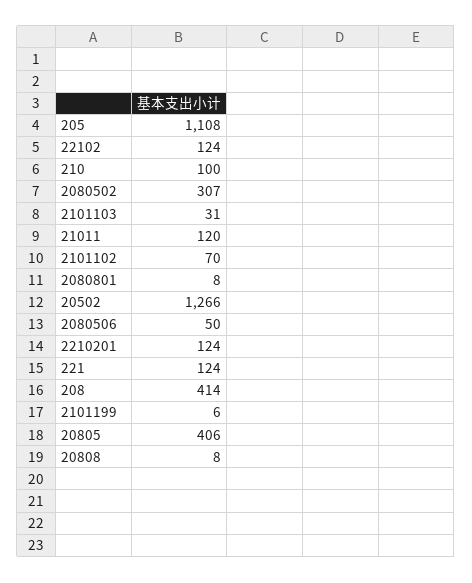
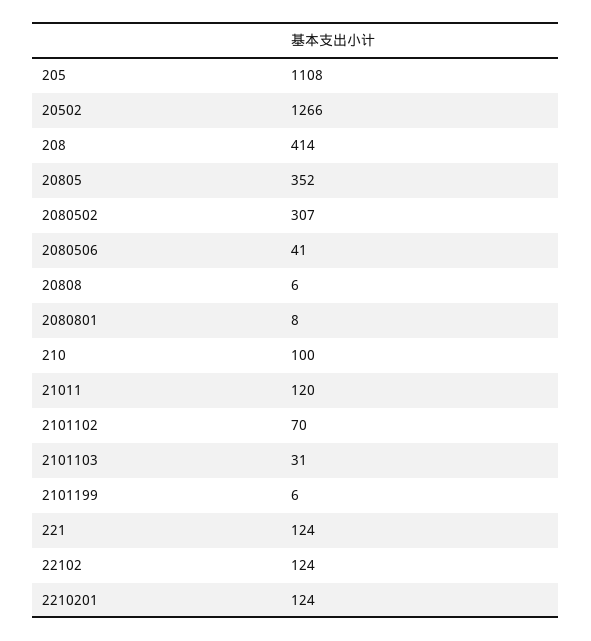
2080506: 50 -> 41
20805: 406 -> 352
20808: 8 -> 6

